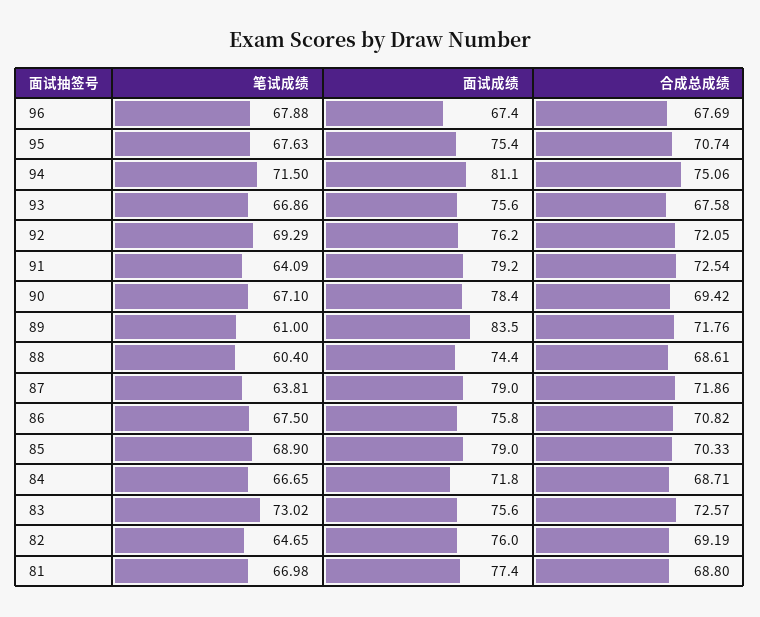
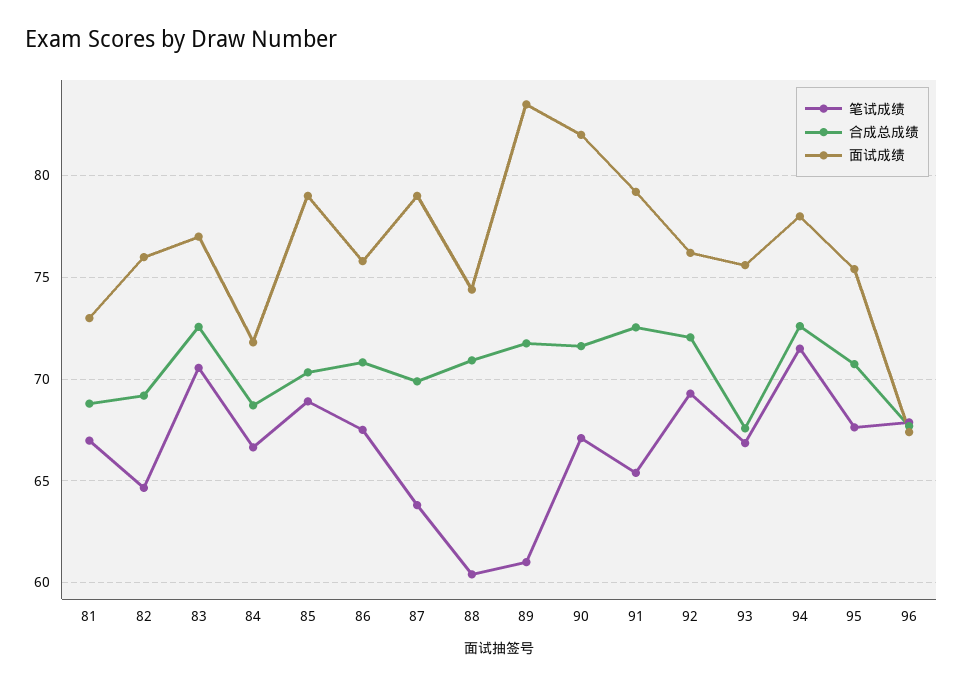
面试成绩, 94: 81.1 -> 78
合成总成绩, 94: 75.06 -> 72.5
笔试成绩, 91: 64.09 -> 65.5
面试成绩, 90: 78.4 -> 82
合成总成绩, 90: 69.42 -> 71.5
合成总成绩, 88: 68.61 -> 71
合成总成绩, 87: 71.86 -> 70
笔试成绩, 83: 73.02 -> 70.5
面试成绩, 83: 75.6 -> 77
面试成绩, 81: 77.4 -> 73

